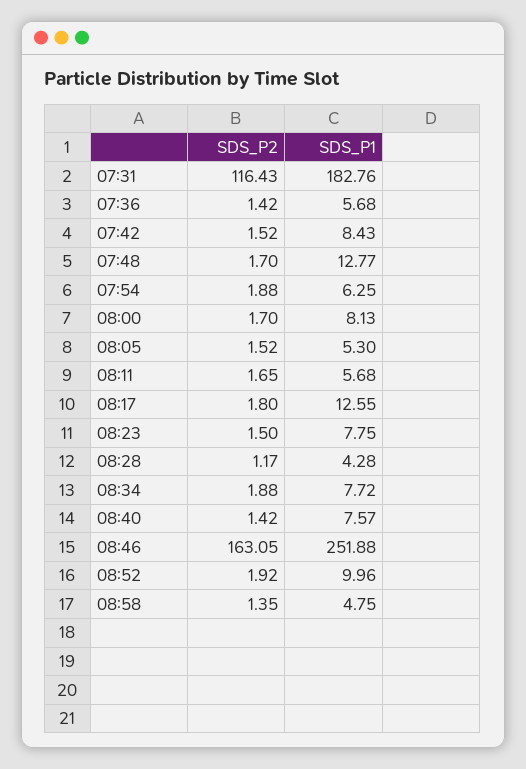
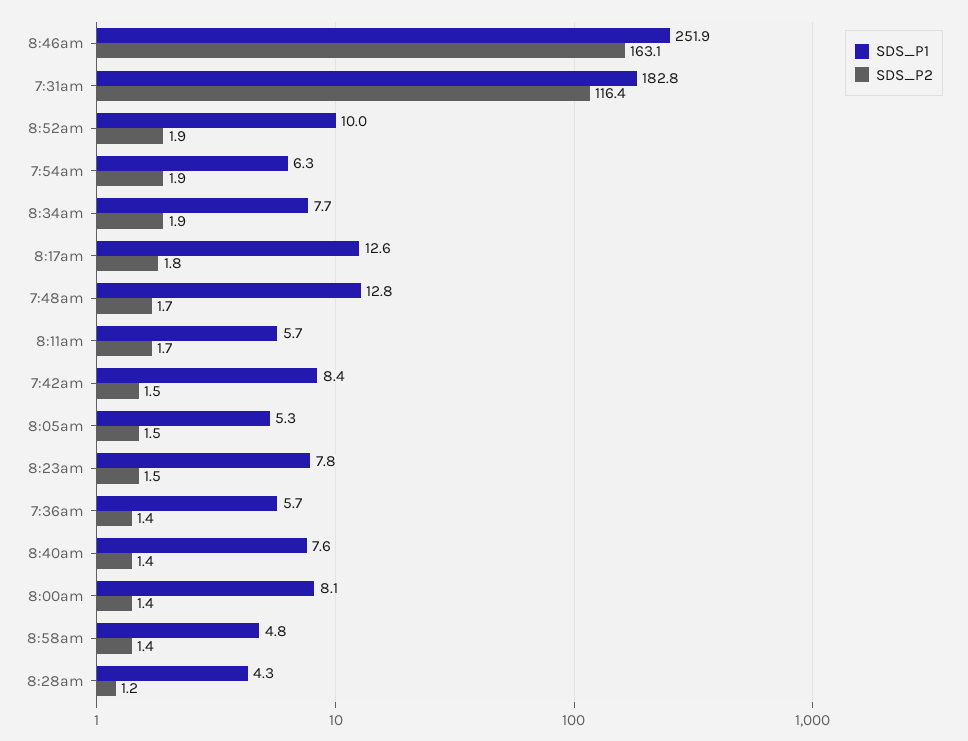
SDS_P2, 08:00: 1.7 -> 1.4

